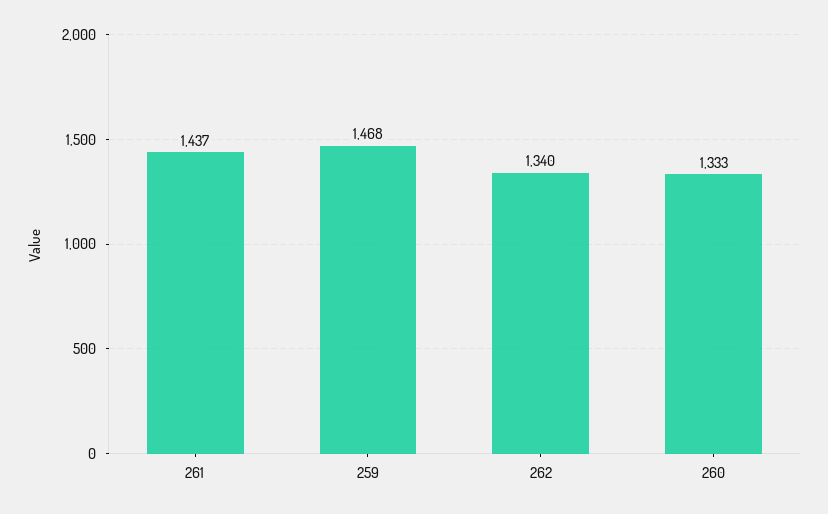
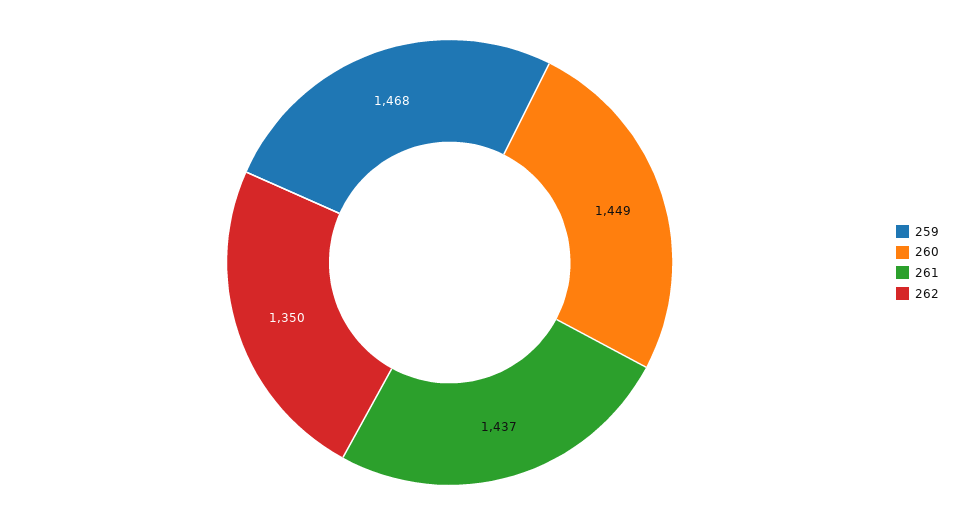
262: 1340 -> 1350
260: 1333 -> 1449

